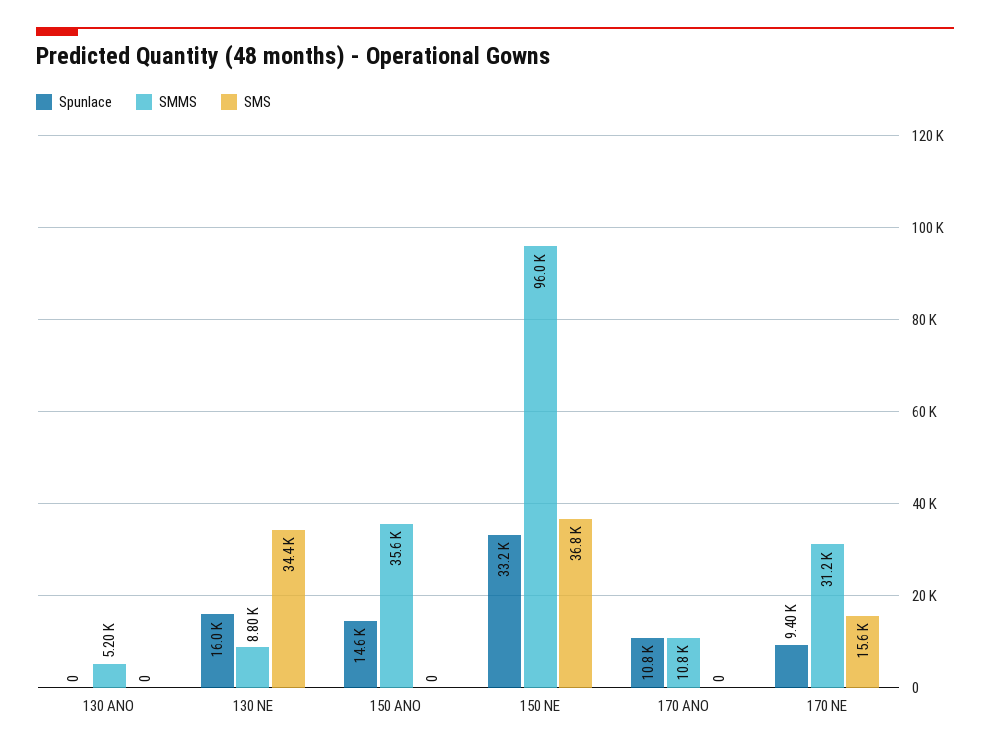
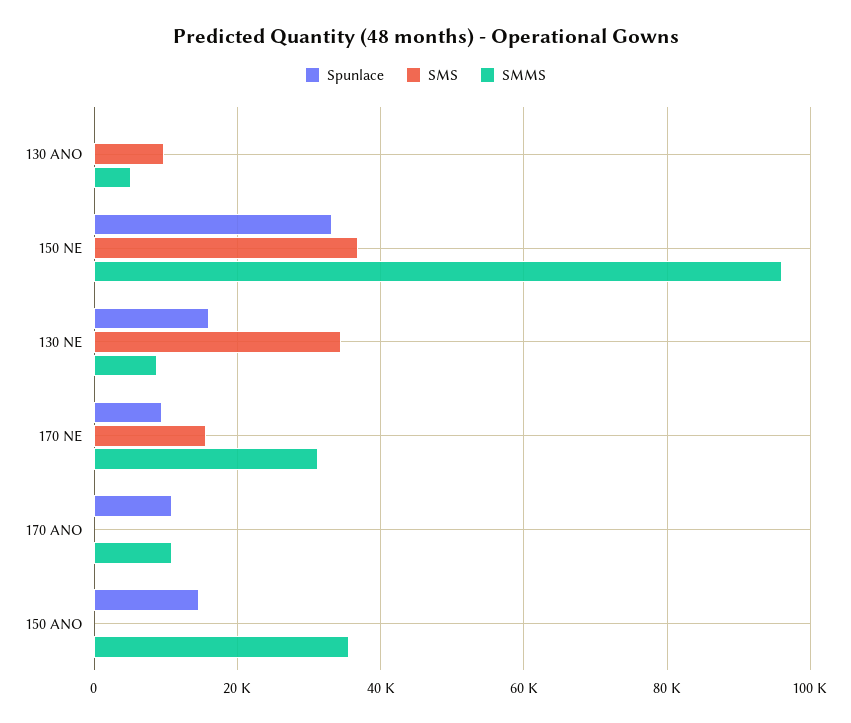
SMS, 130 ANO: 0 -> 10000

